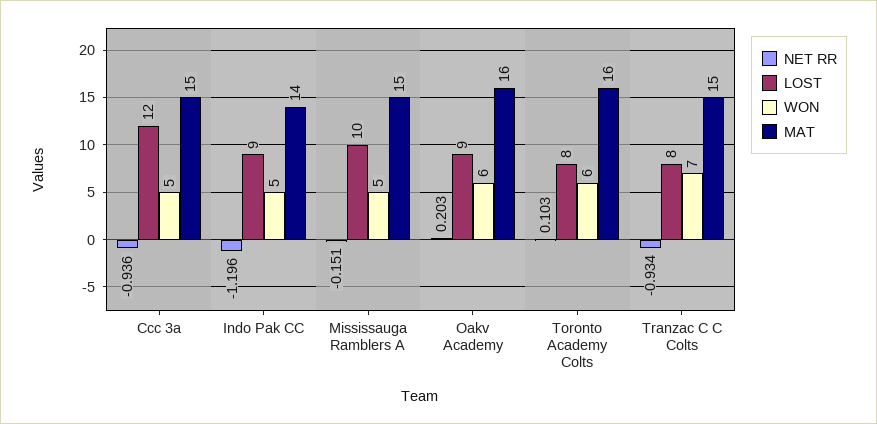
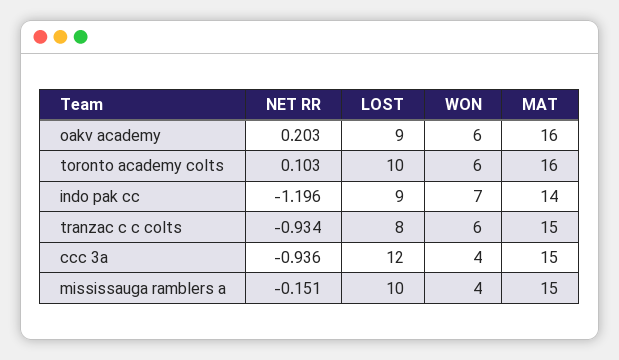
WON, Ccc 3a: 5 -> 4
WON, Indo Pak CC: 5 -> 7
WON, Mississauga Ramblers A: 5 -> 4
LOST, Toronto Academy Colts: 8 -> 10
WON, Tranzac C C Colts: 7 -> 6

